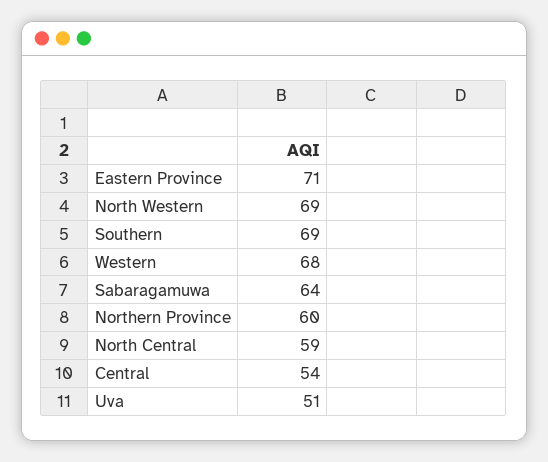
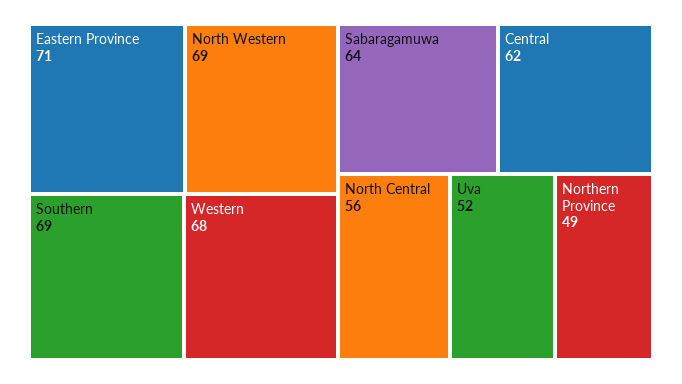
Northern Province: 60 -> 49
North Central: 59 -> 56
Central: 54 -> 62
Uva: 51 -> 52

